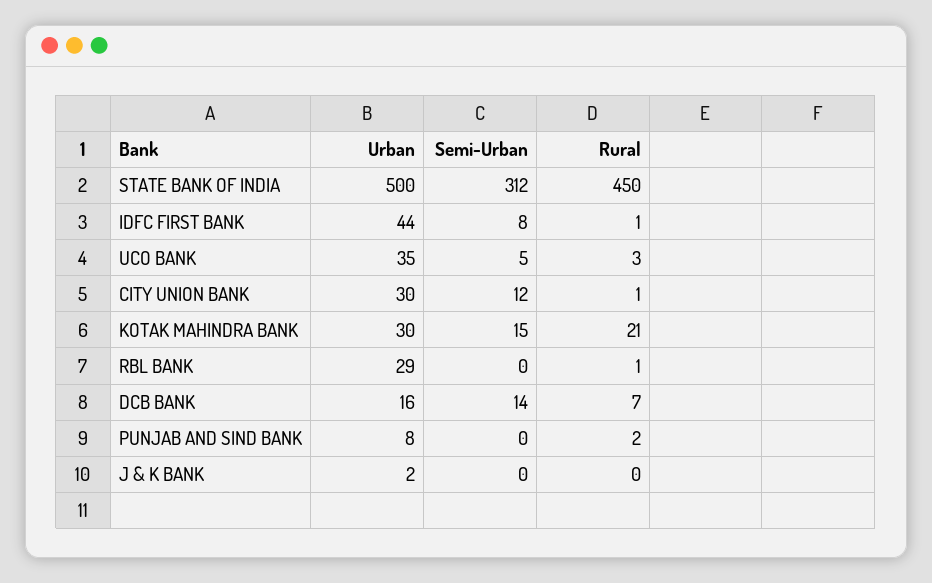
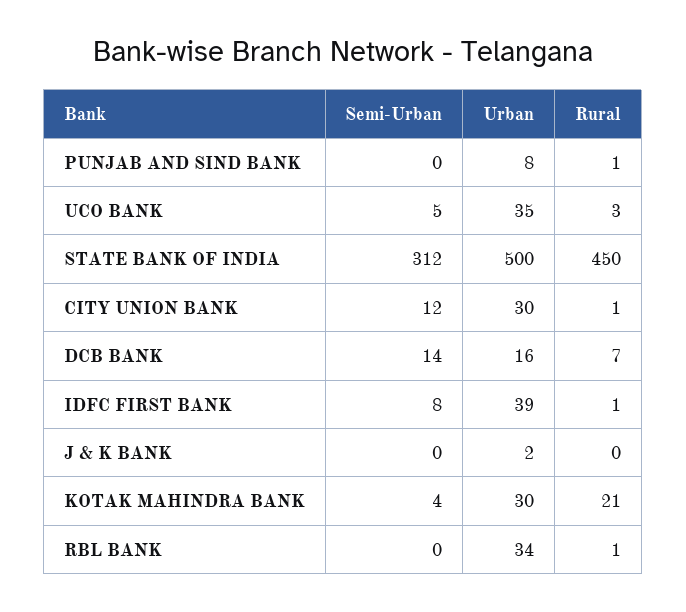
Urban, IDFC FIRST BANK: 44 -> 39
Semi-Urban, KOTAK MAHINDRA BANK: 15 -> 4
Urban, RBL BANK: 29 -> 34
Rural, PUNJAB AND SIND BANK: 2 -> 1

